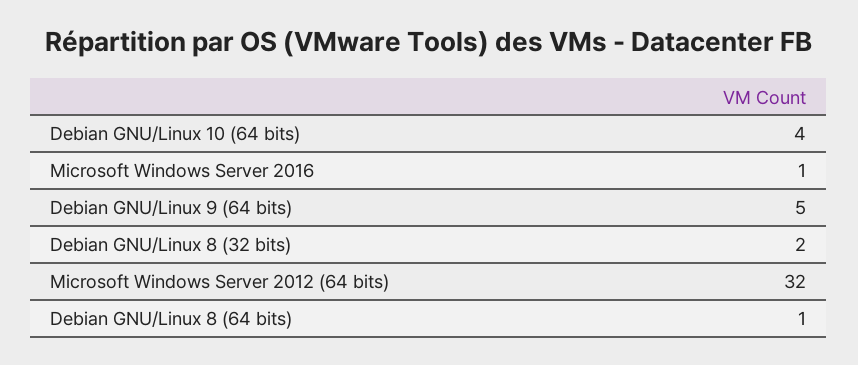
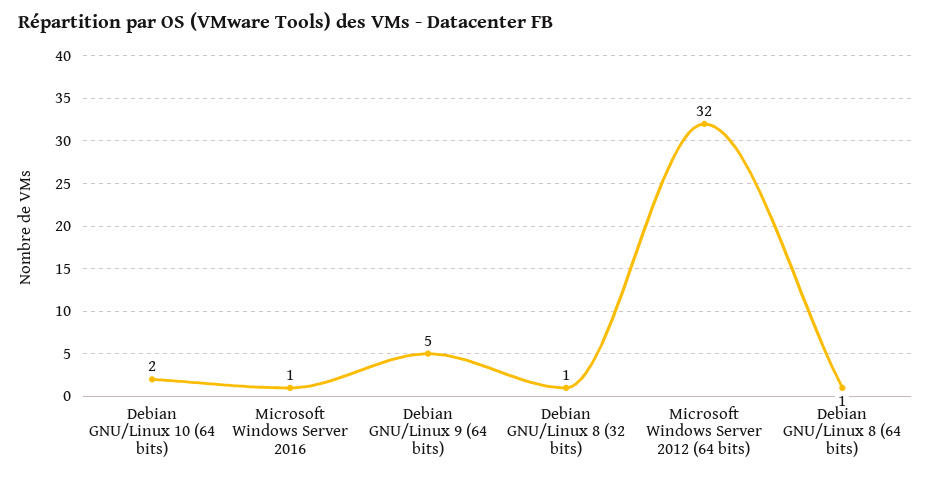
Debian GNU/Linux 10 (64 bits): 4 -> 2
Debian GNU/Linux 8 (32 bits): 2 -> 1

